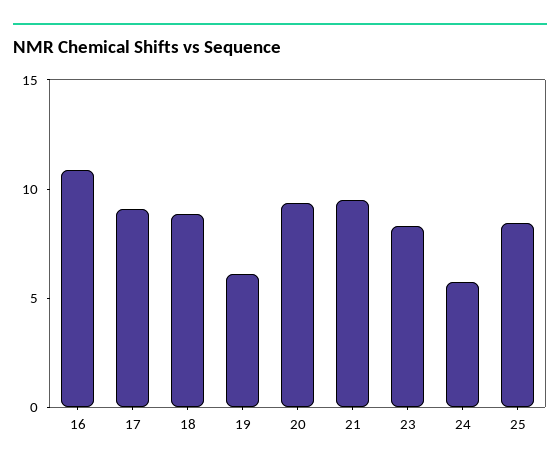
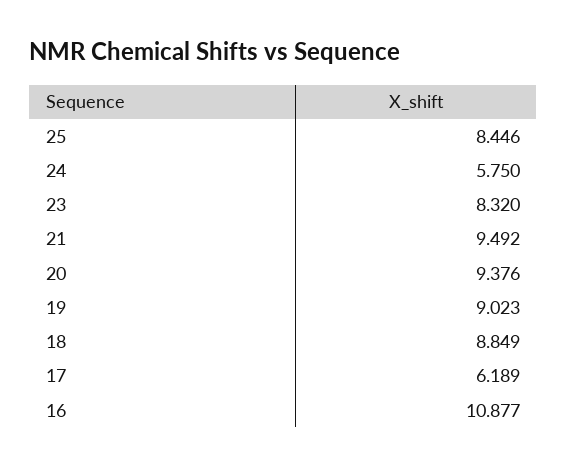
17: 9 -> 6.189
19: 6 -> 9.023

